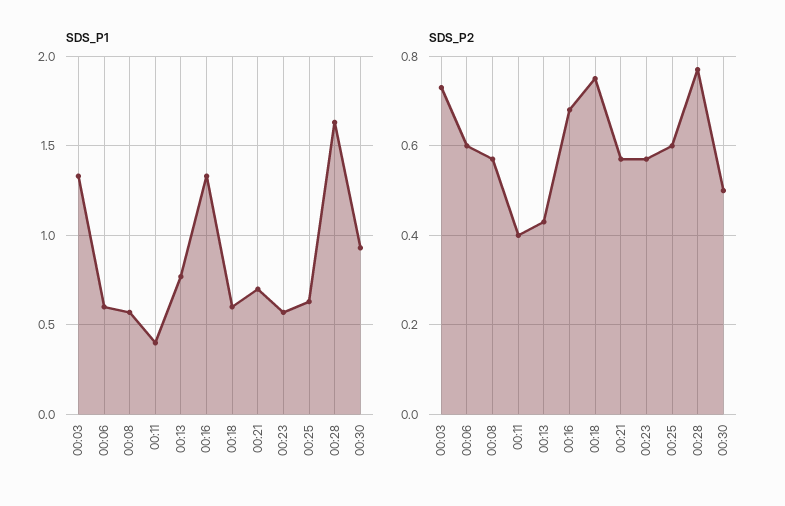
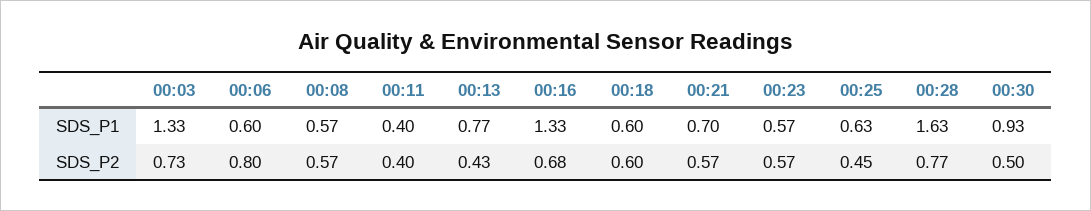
SDS_P2, 00:06: 0.6 -> 0.8
SDS_P2, 00:18: 0.75 -> 0.6
SDS_P2, 00:25: 0.6 -> 0.45

